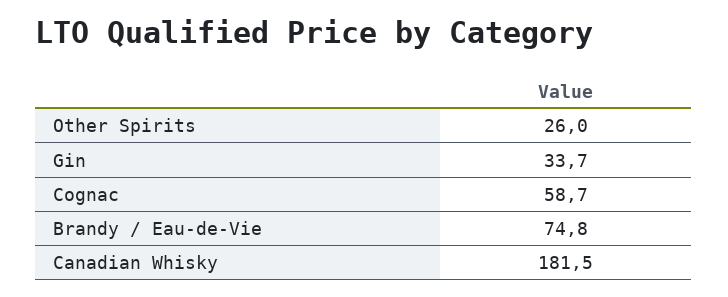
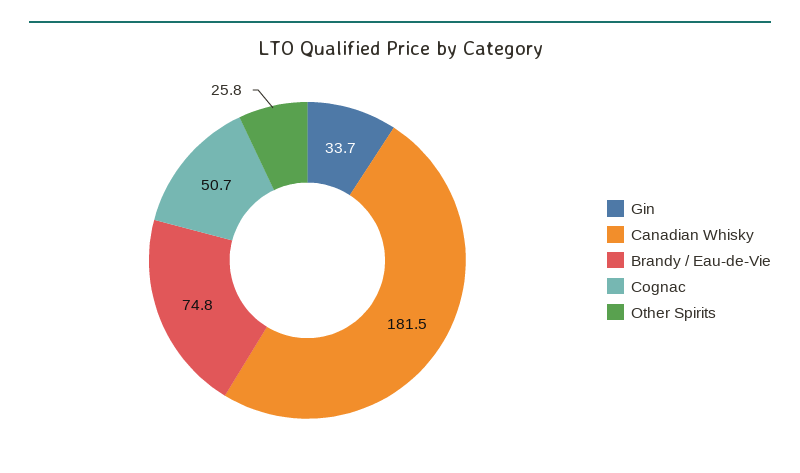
Other Spirits: 26 -> 25.8
Cognac: 58.7 -> 50.7

